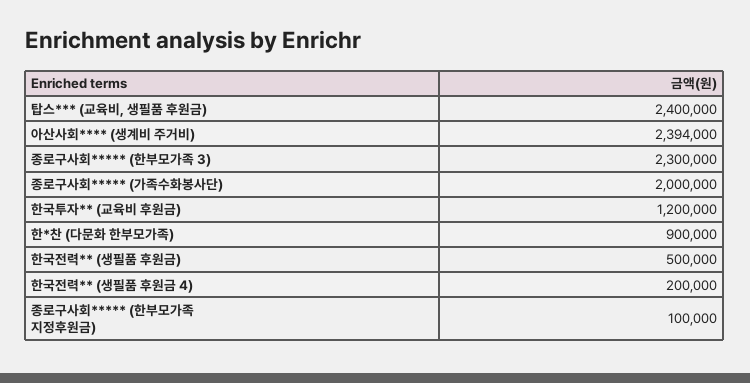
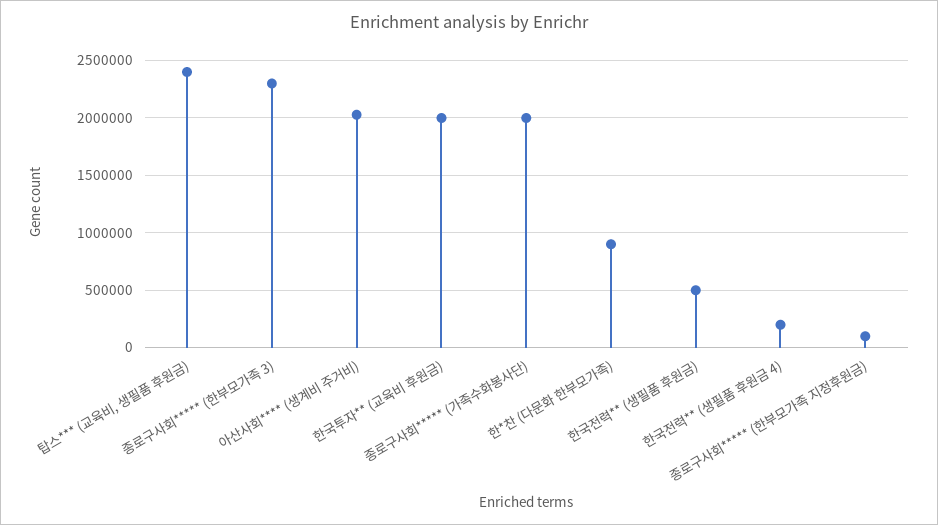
아산사회**** (생계비 주거비): 2394000 -> 2000000
한국투자** (교육비 후원금): 1200000 -> 2000000

